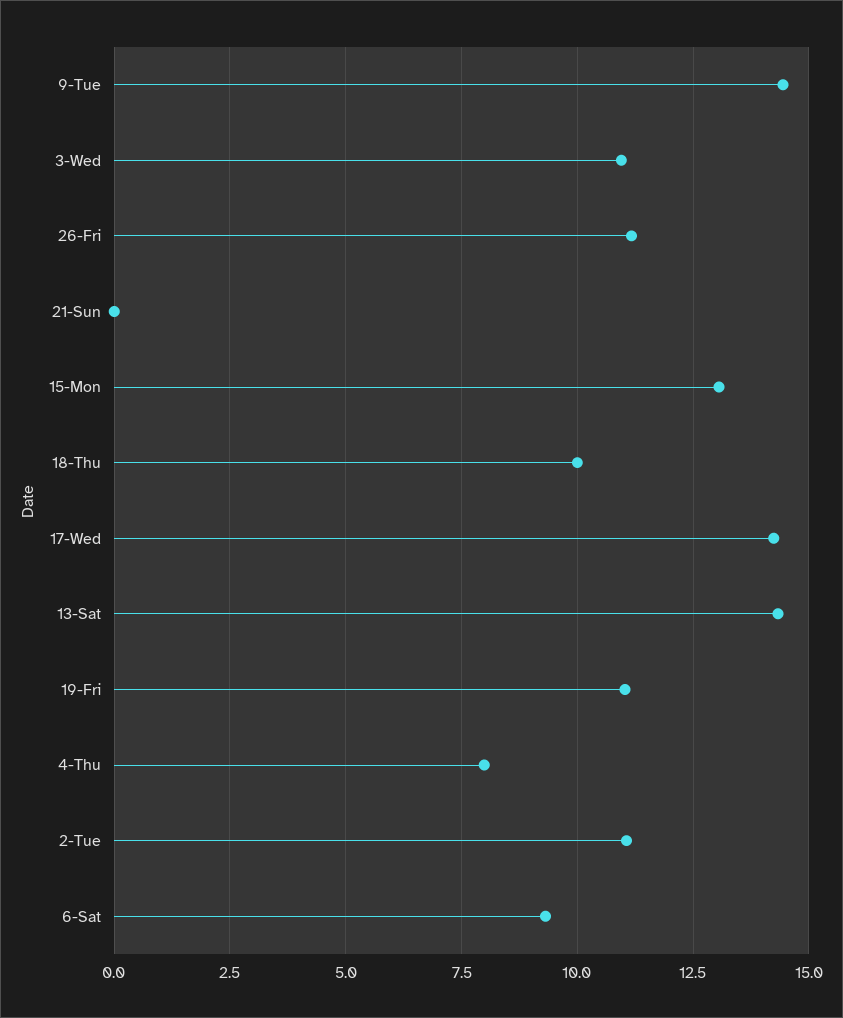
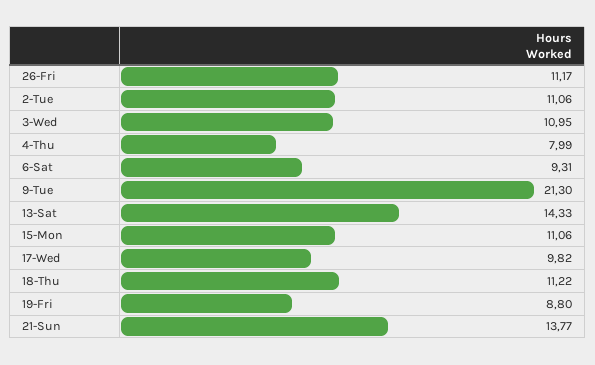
9-Tue: 14.5 -> 21.3
21-Sun: 0 -> 13.77
15-Mon: 13 -> 11.06
18-Thu: 10 -> 11.22
17-Wed: 14.25 -> 9.82
19-Fri: 11 -> 8.8

